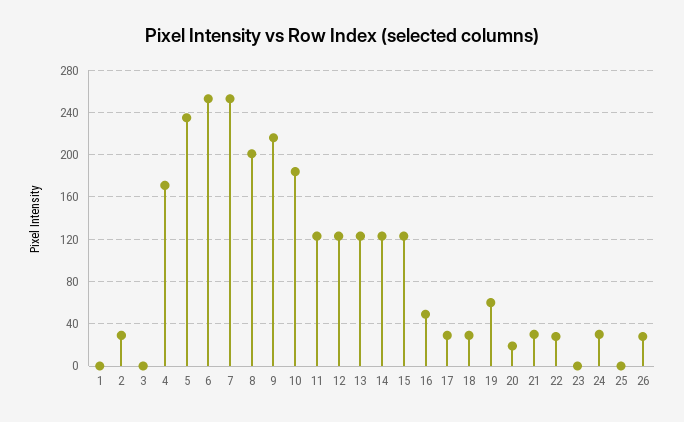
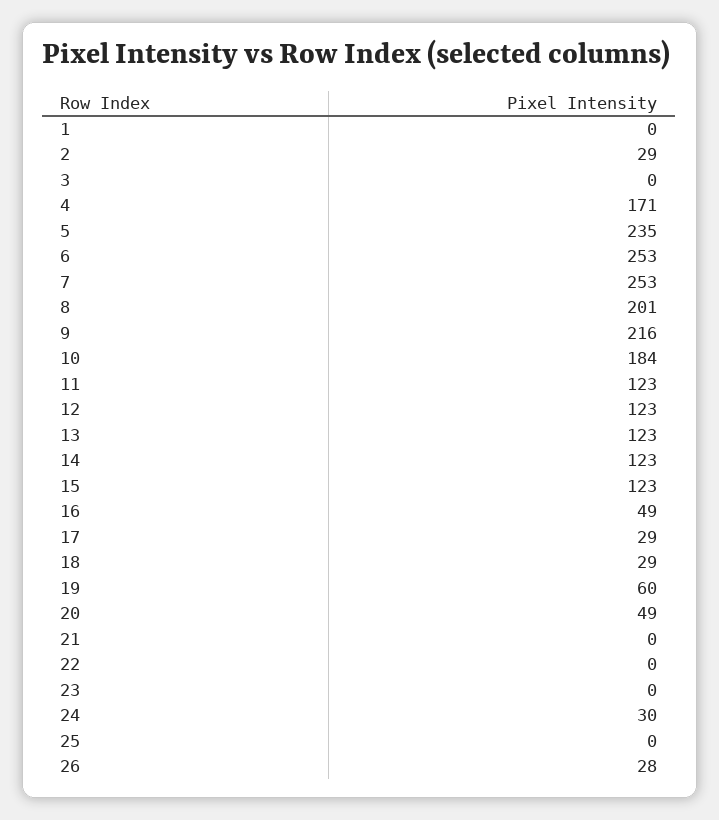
20: 20 -> 49
21: 30 -> 0
22: 30 -> 0

